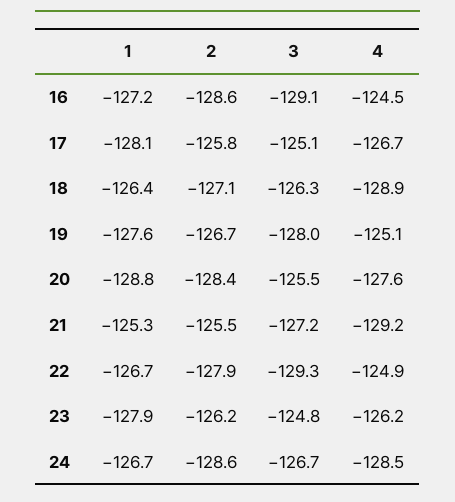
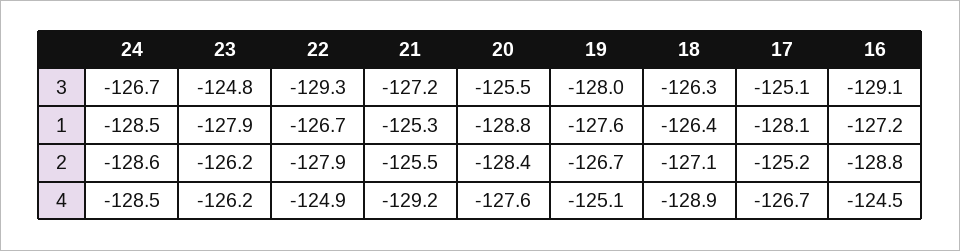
2, 16: -128.6 -> -128.8
2, 17: -125.8 -> -125.2
1, 24: -126.7 -> -128.5

